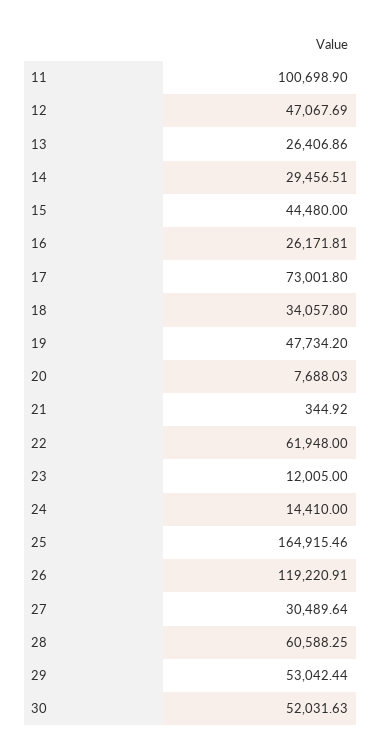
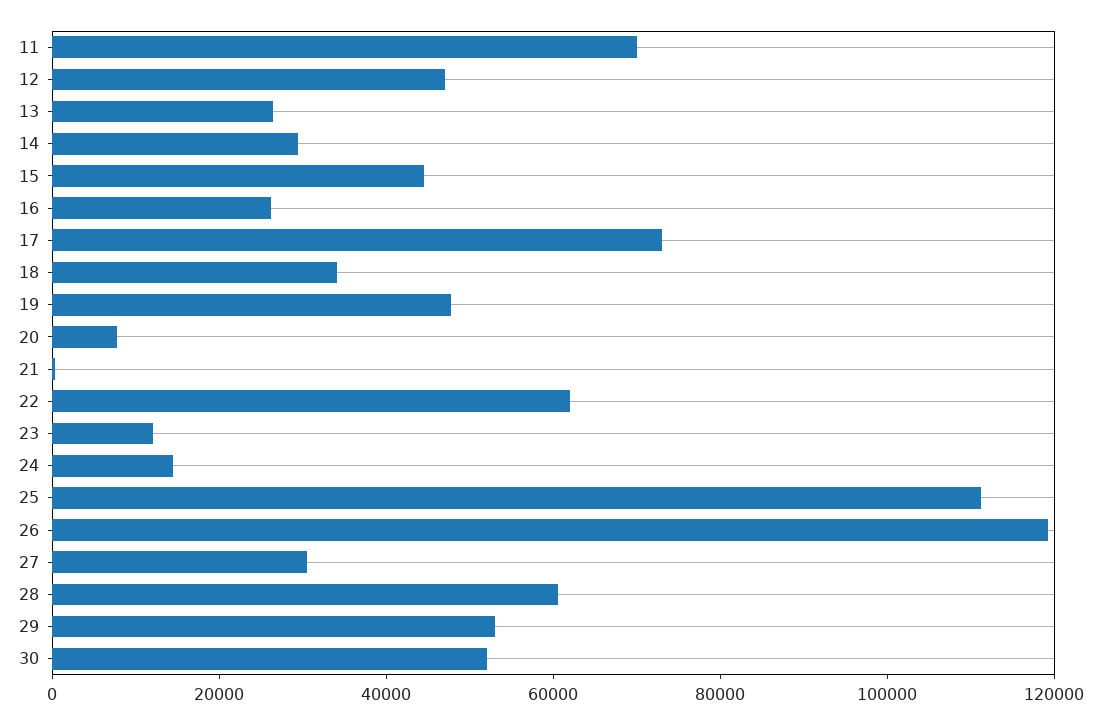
11: 100698.9 -> 70000
25: 164915.46 -> 110000

